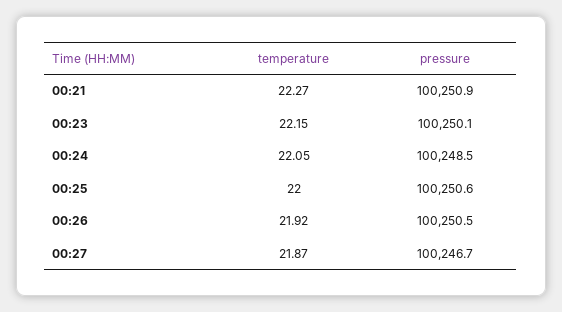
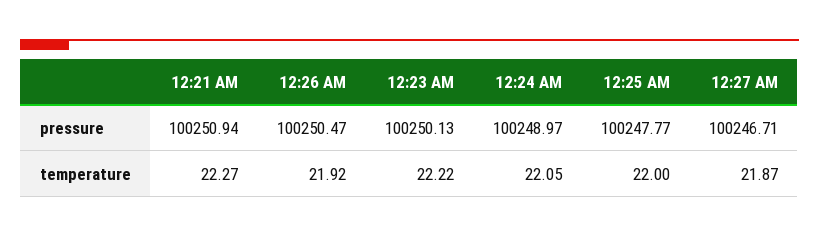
temperature, 00:23: 22.15 -> 22.22
pressure, 00:24: 100248.5 -> 100248.97
pressure, 00:25: 100250.6 -> 100247.77

